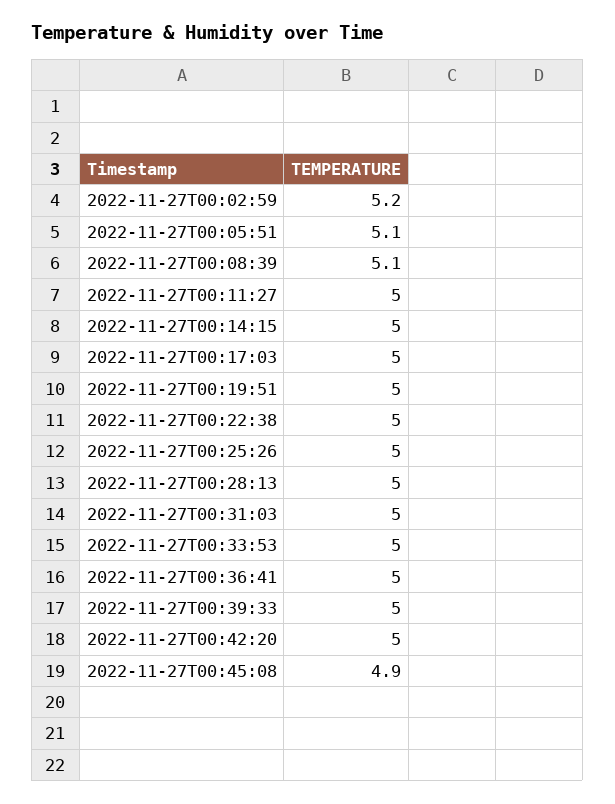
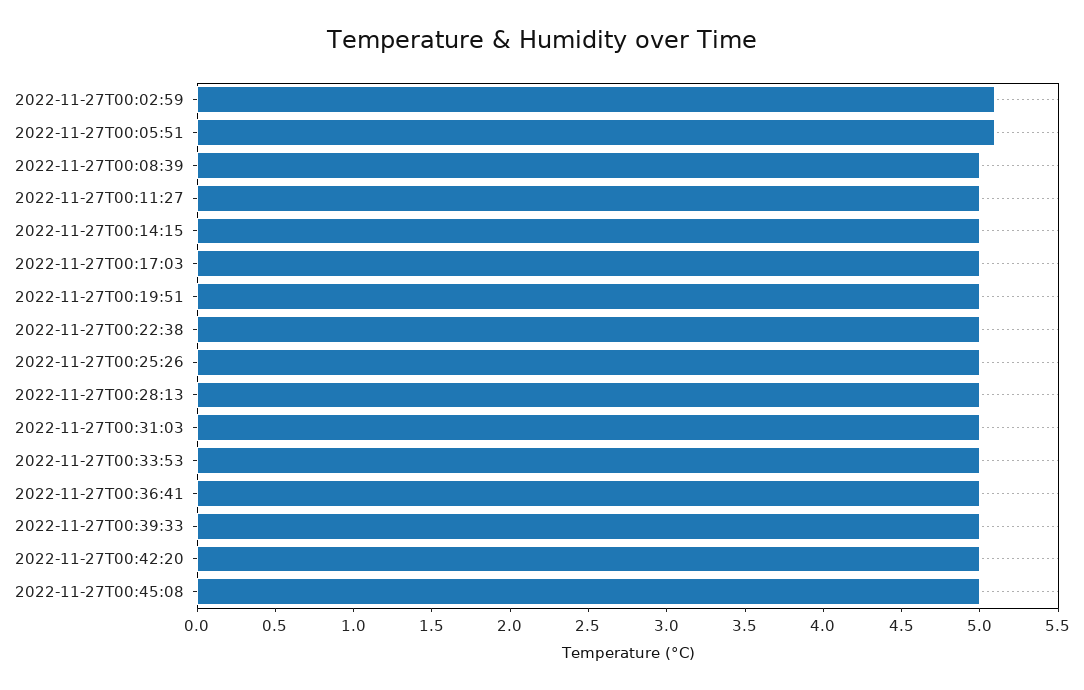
2022-11-27T00:02:59: 5.2 -> 5.1
2022-11-27T00:08:39: 5.1 -> 5
2022-11-27T00:45:08: 4.9 -> 5

